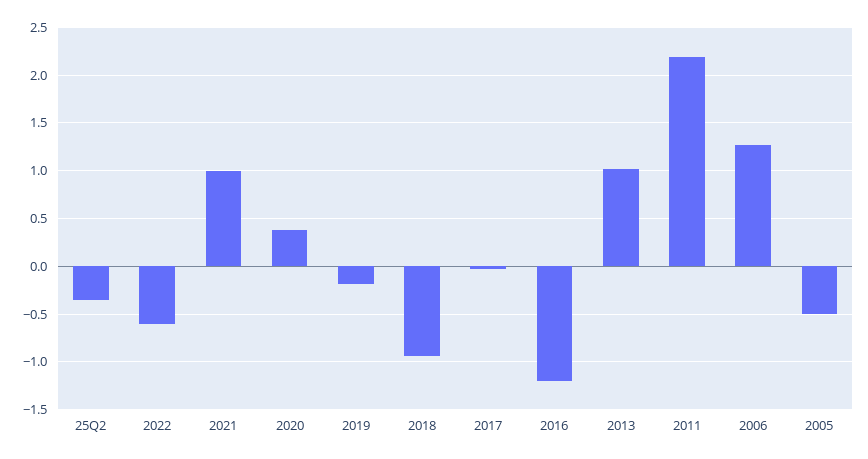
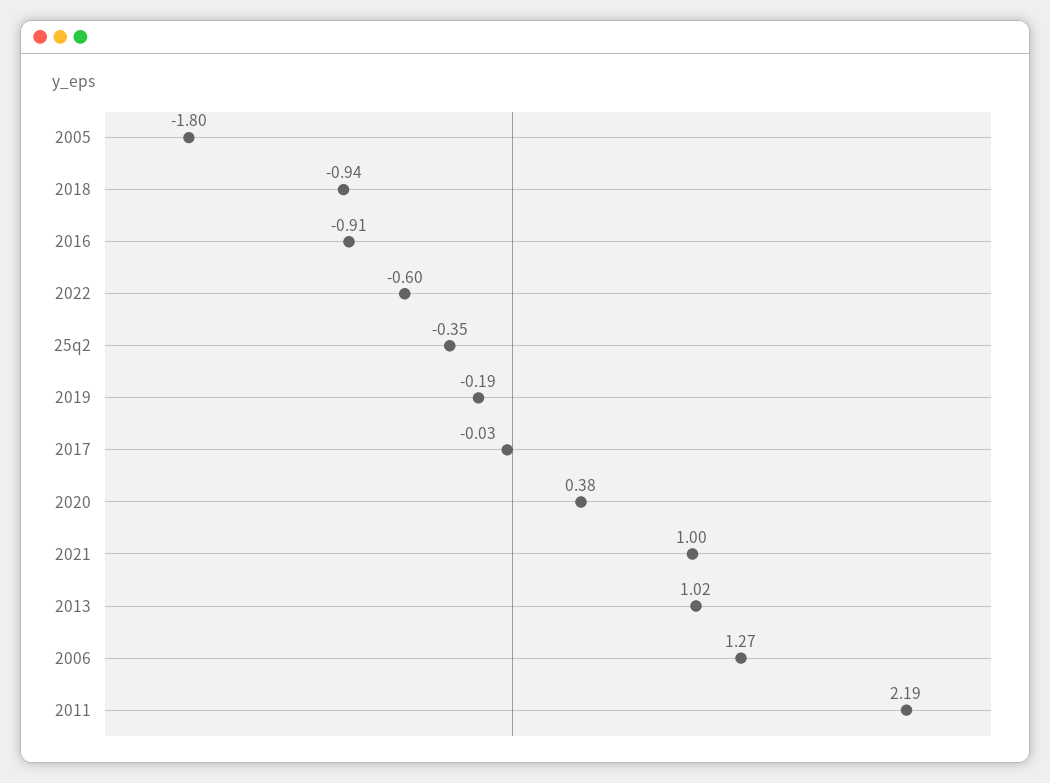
2016: -1.2 -> -0.91
2005: -0.5 -> -1.8

